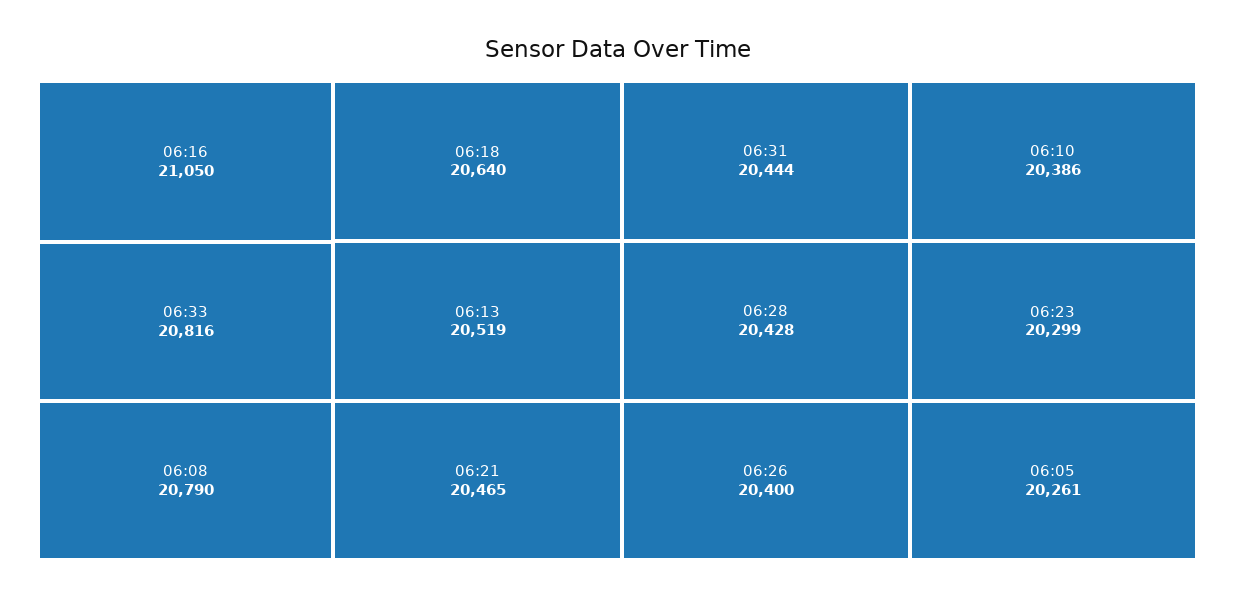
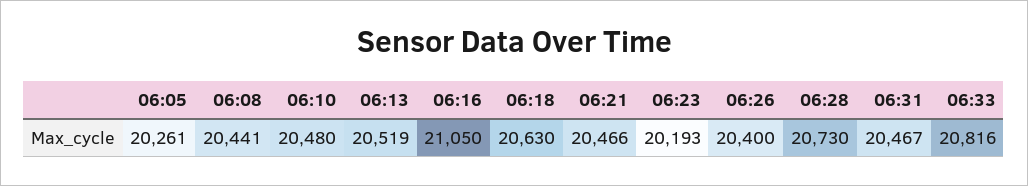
06:08: 20790 -> 20441
06:18: 20640 -> 20630
06:21: 20465 -> 20466
06:31: 20444 -> 20467
06:28: 20428 -> 20730
06:10: 20386 -> 20480
06:23: 20299 -> 20193

